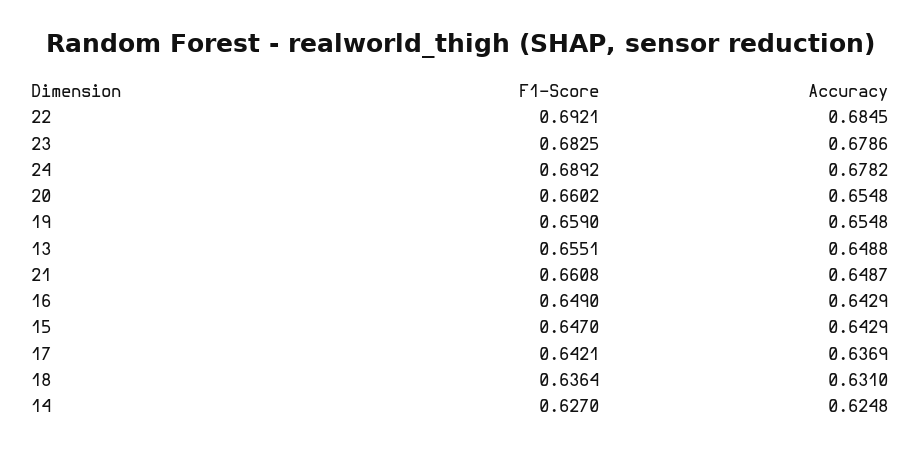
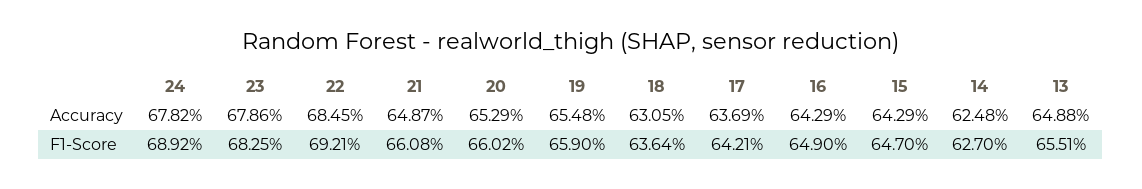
Accuracy, 20: 0.6548 -> 0.6529
Accuracy, 18: 0.631 -> 0.6305

